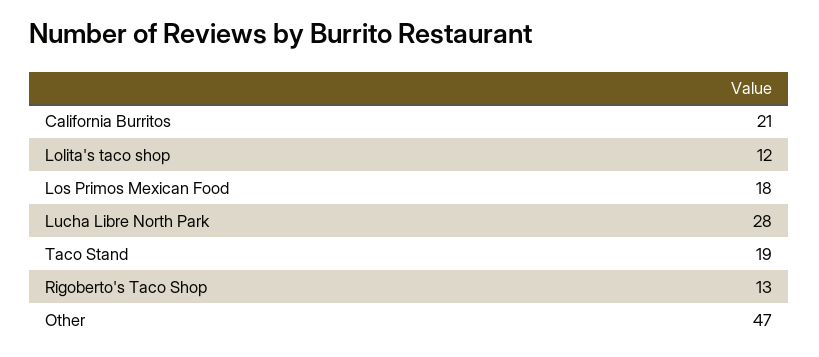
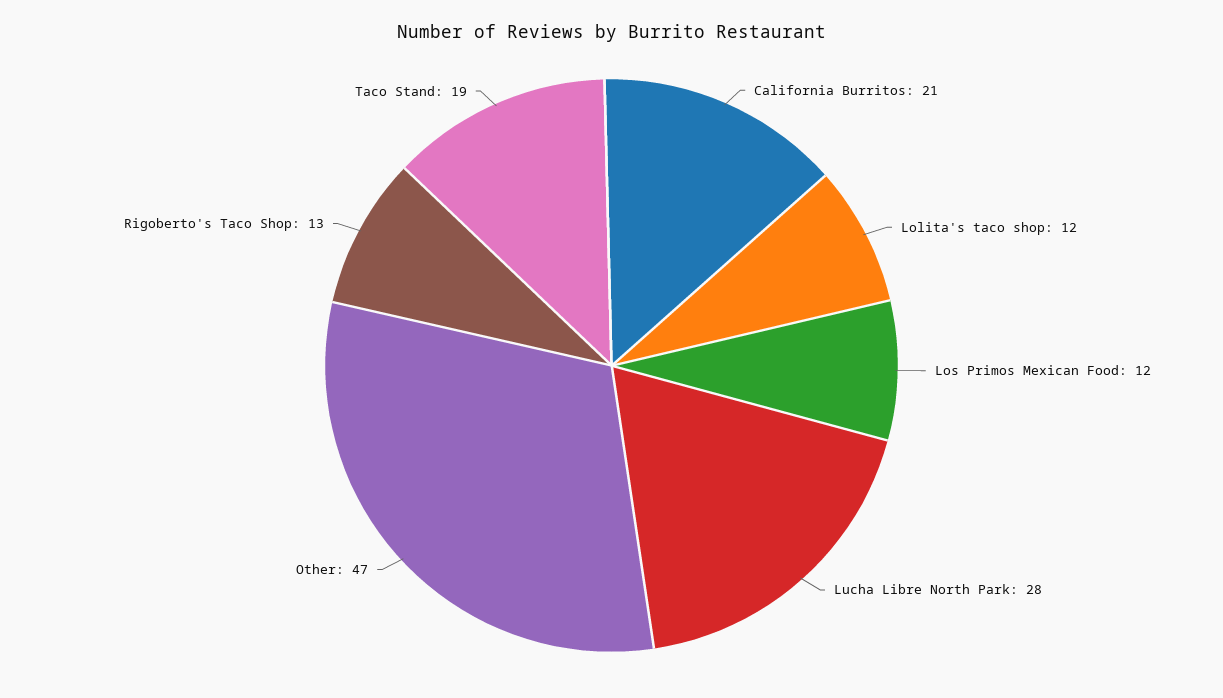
Los Primos Mexican Food: 18 -> 12

